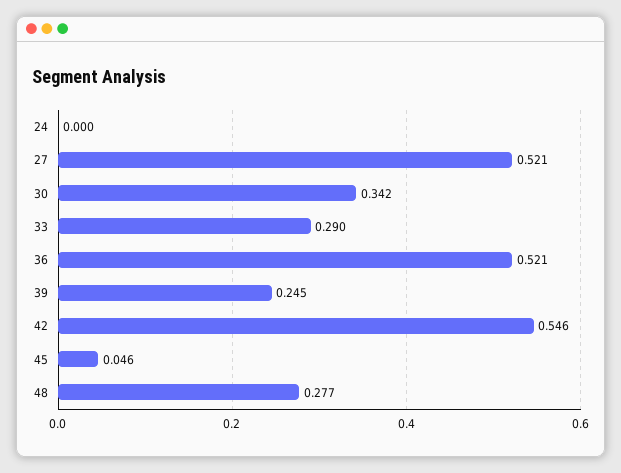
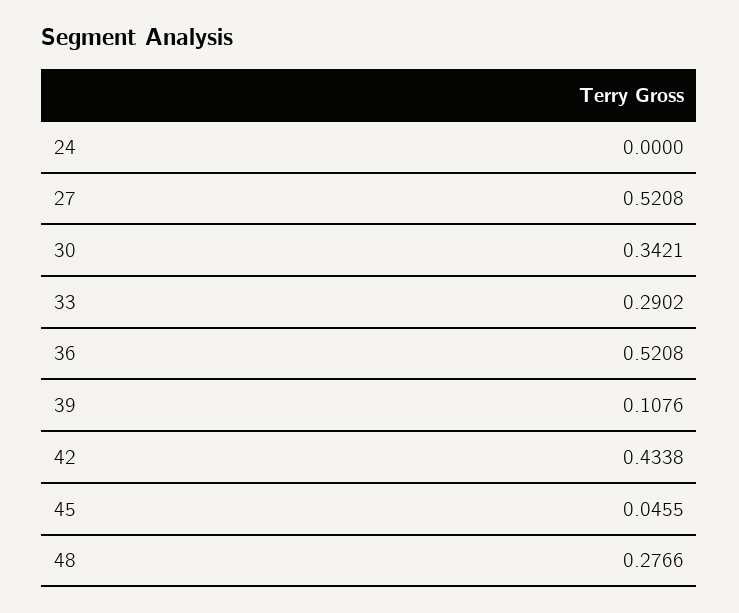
39: 0.245 -> 0.1076
42: 0.546 -> 0.4338

